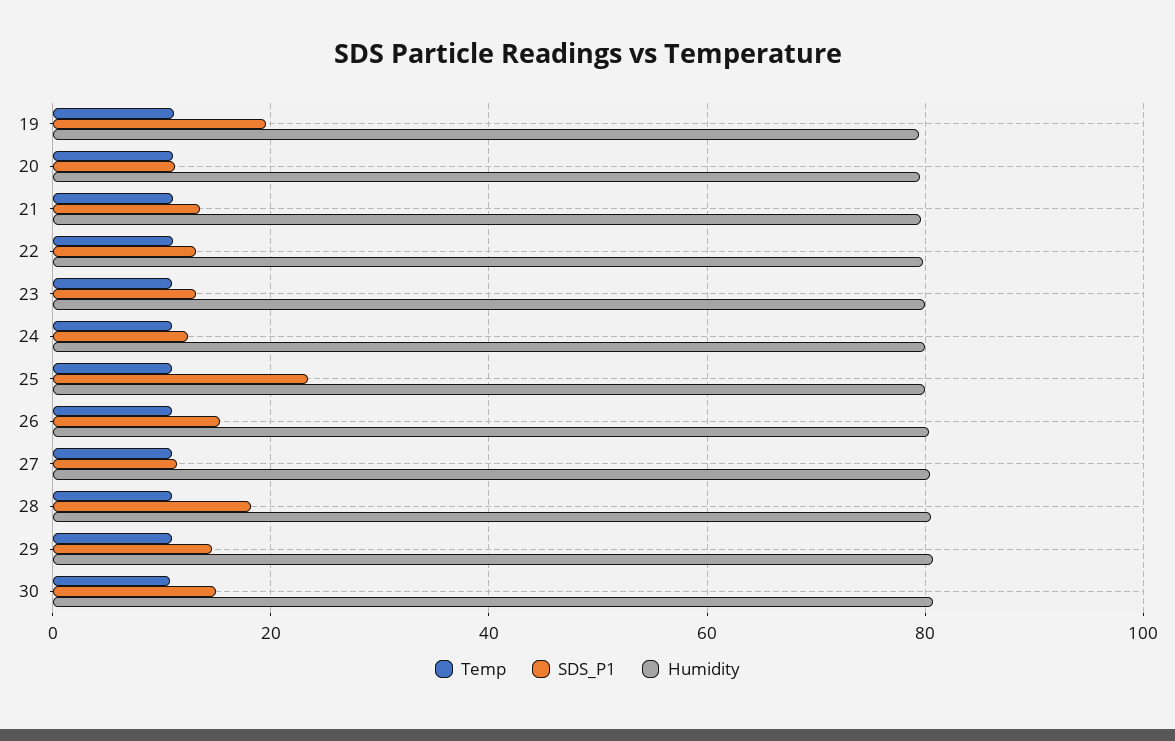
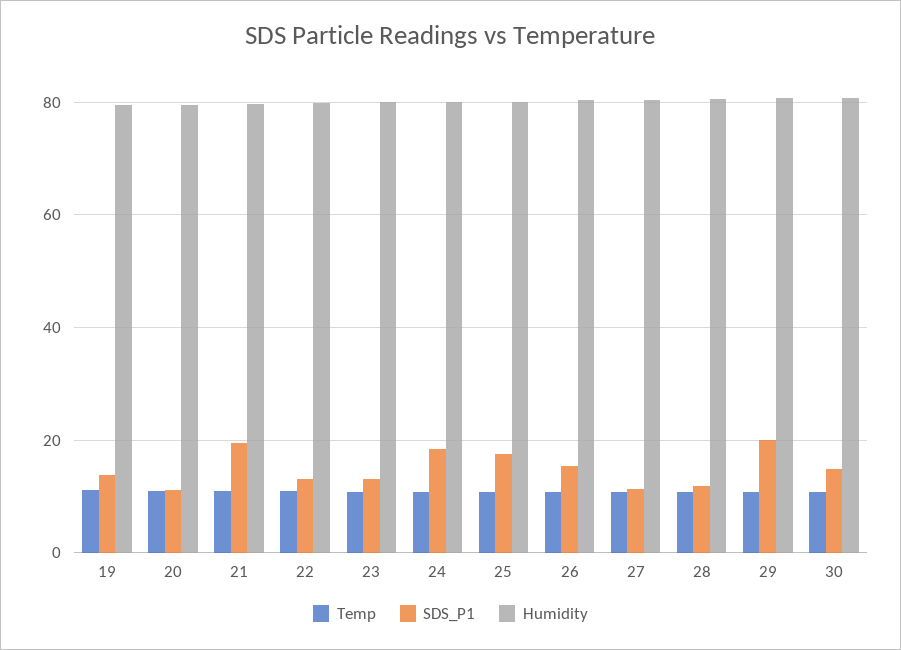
SDS_P1, 19: 20 -> 14
SDS_P1, 21: 14 -> 20
SDS_P1, 24: 12 -> 18
SDS_P1, 25: 24 -> 18
SDS_P1, 28: 18 -> 12
SDS_P1, 29: 14 -> 20

